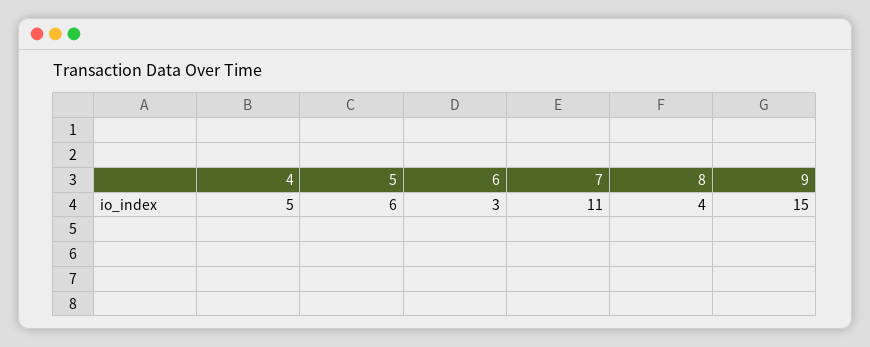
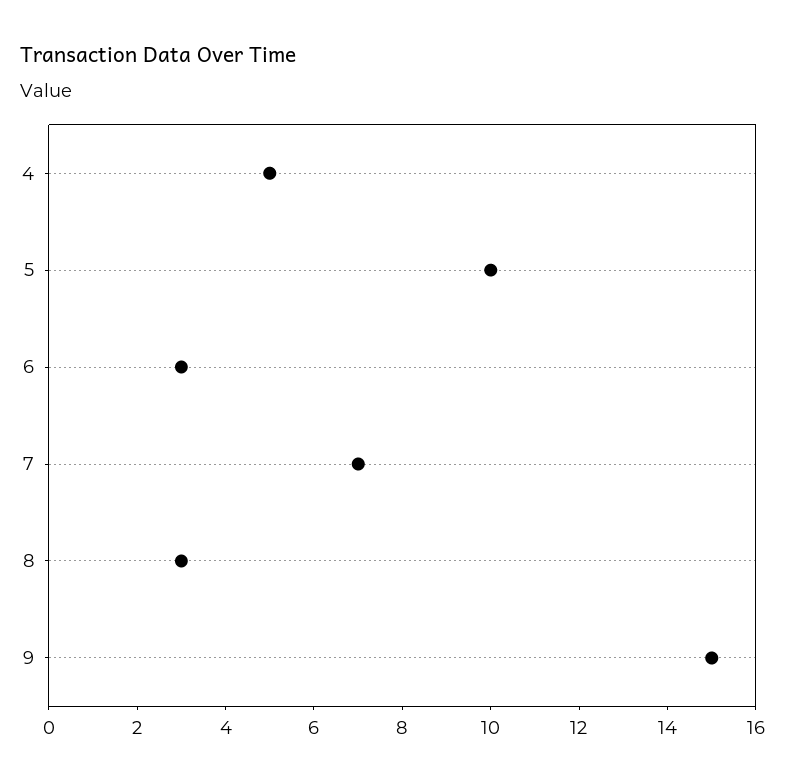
5: 6 -> 10
7: 11 -> 7
8: 4 -> 3

